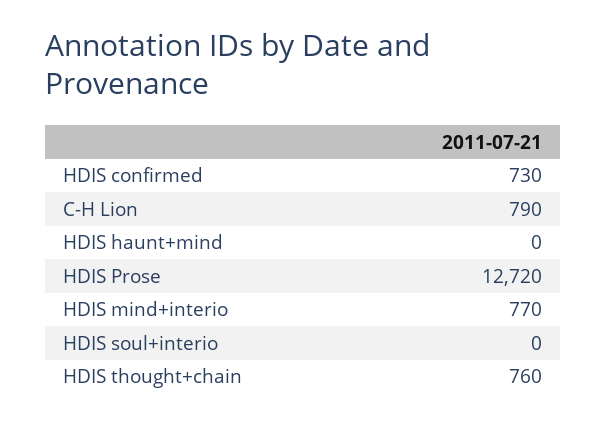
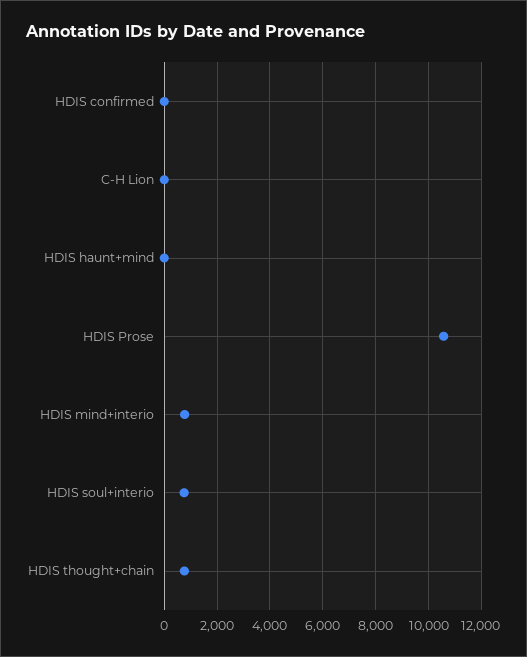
HDIS confirmed: 730 -> 0
C-H Lion: 790 -> 0
HDIS Prose: 12720 -> 10500
HDIS soul+interio: 0 -> 750

